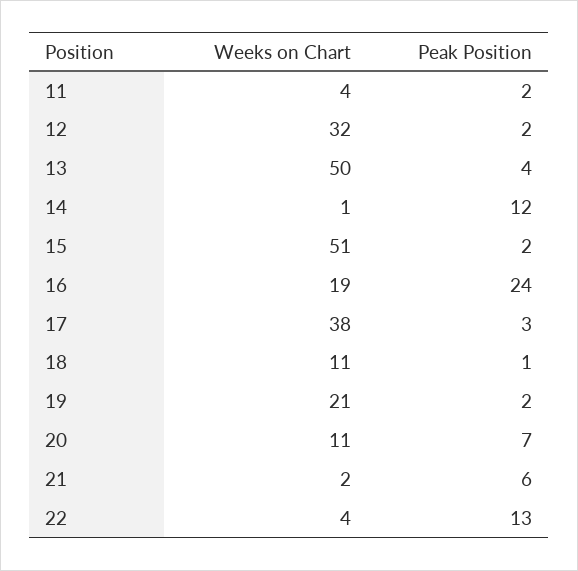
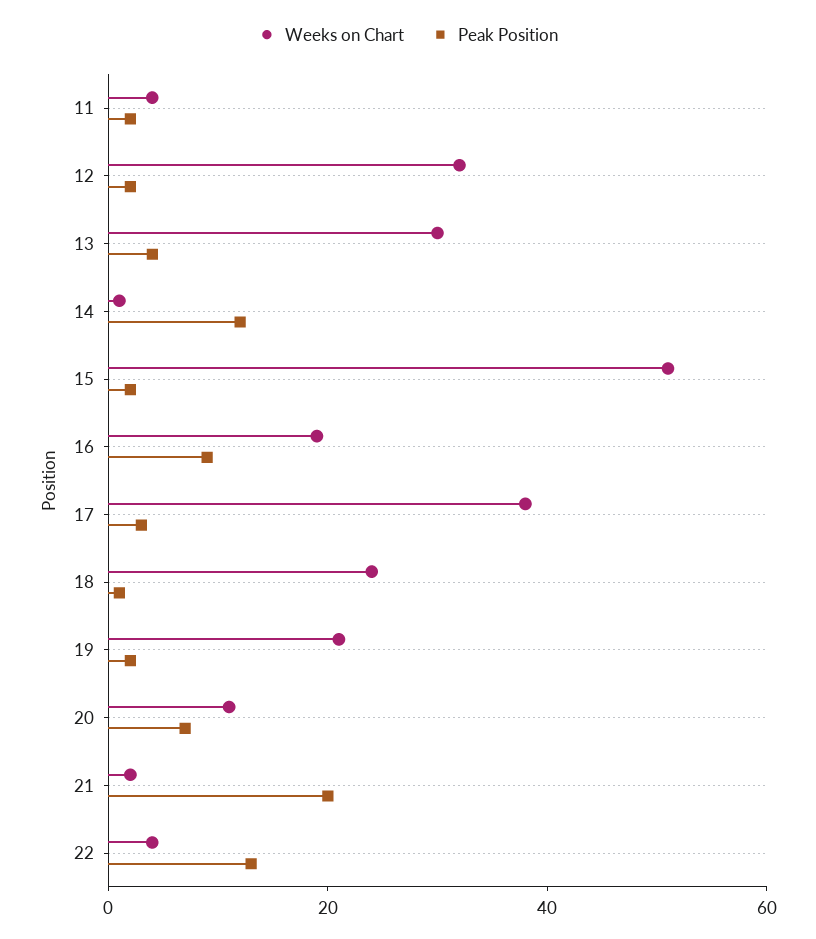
Weeks on Chart, 13: 50 -> 30
Peak Position, 16: 24 -> 10
Weeks on Chart, 18: 11 -> 25
Peak Position, 21: 6 -> 20

